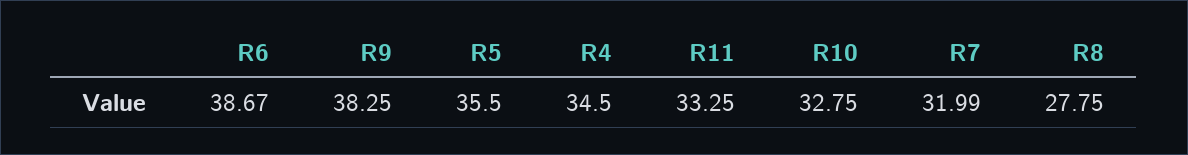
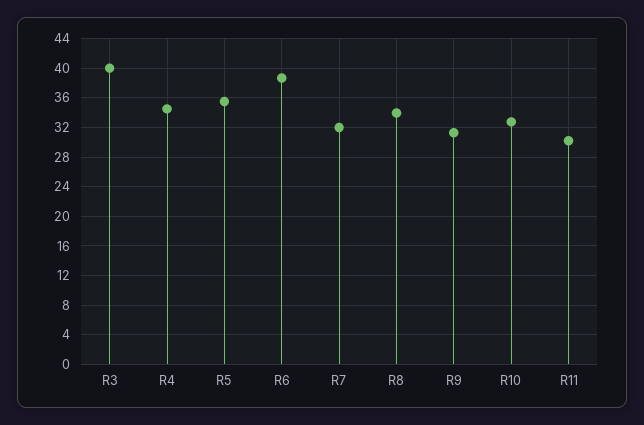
R9: 38.25 -> 31
R11: 33.25 -> 30
R8: 27.75 -> 34
R3: none -> 40

